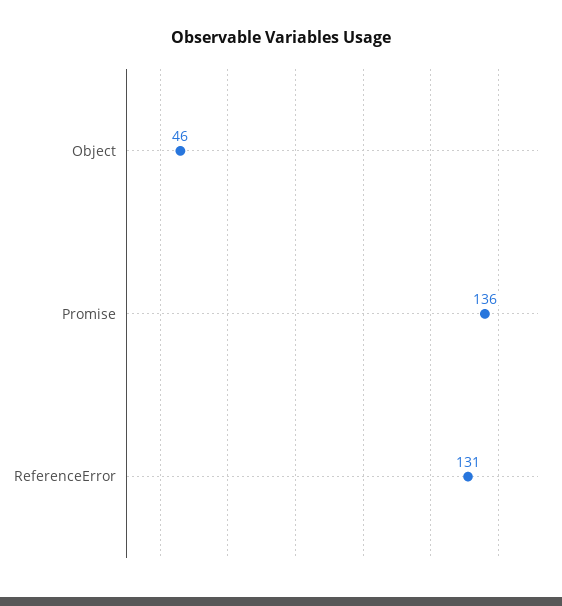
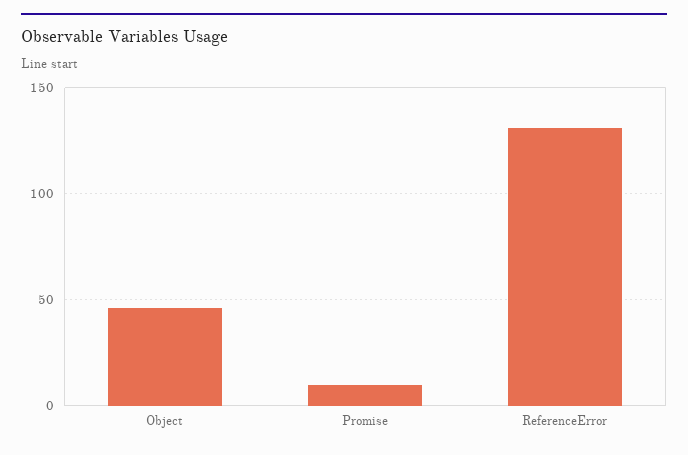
Promise: 136 -> 10

